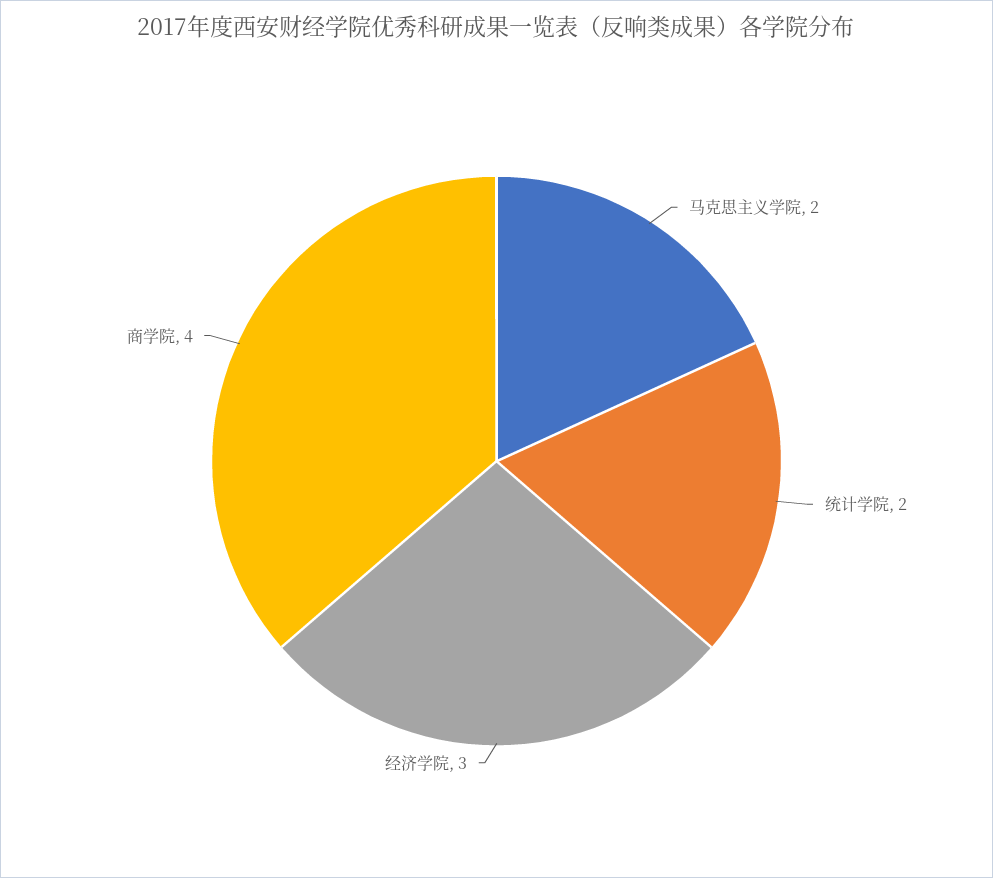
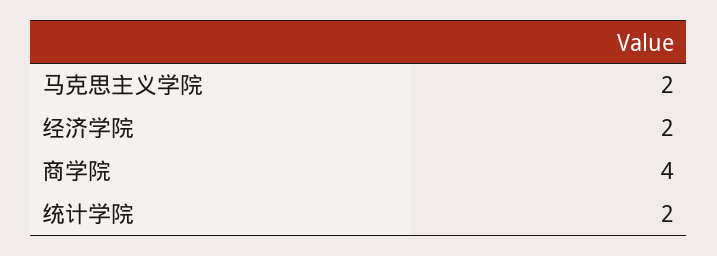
经济学院: 3 -> 2

